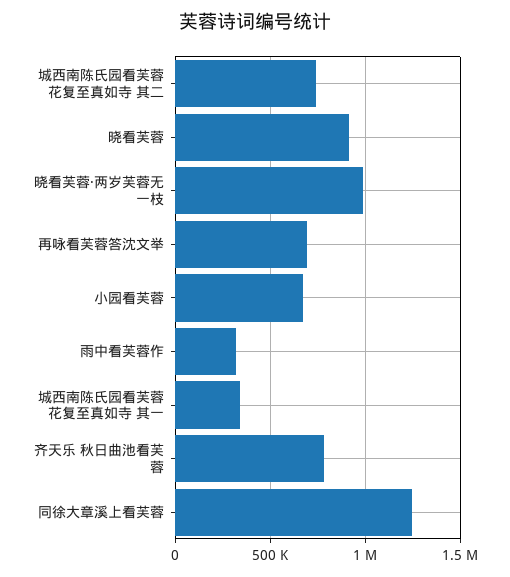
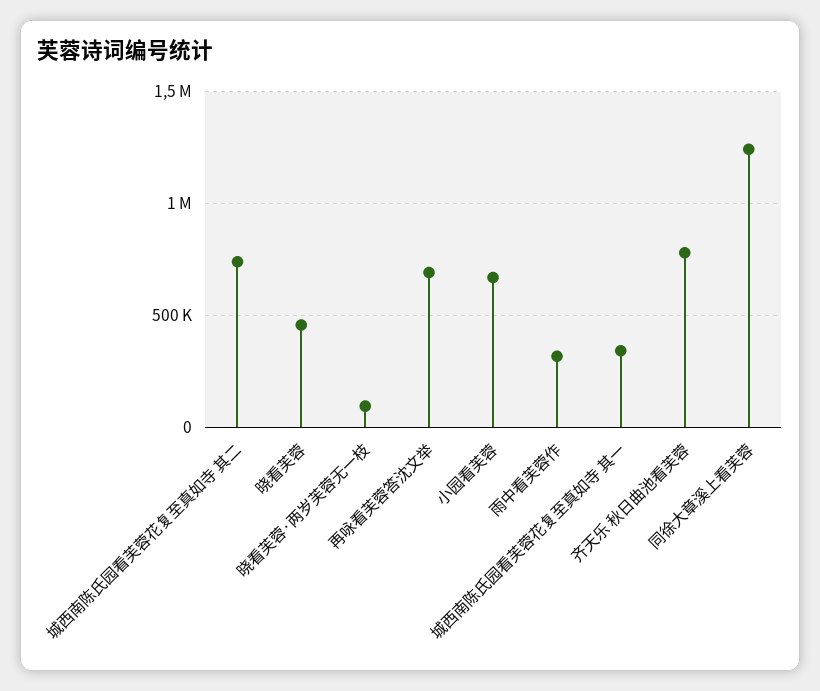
晓看芙蓉: 900000 -> 450000
晓看芙蓉·两岁芙蓉无一枝: 1000000 -> 100000

